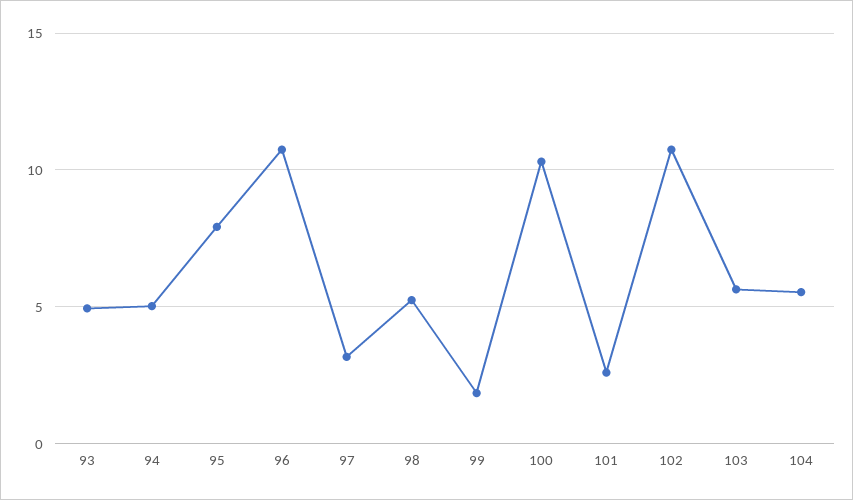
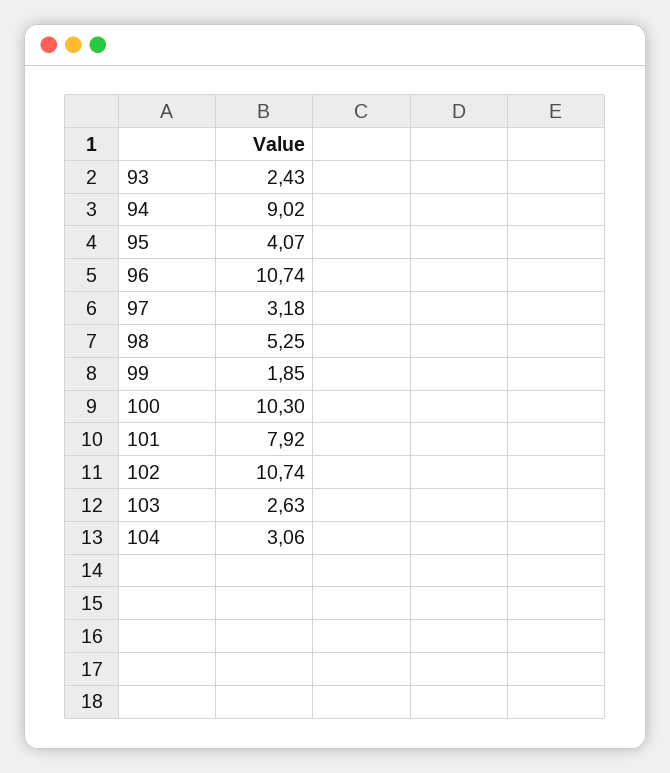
93: 5 -> 2.43
94: 5 -> 9.02
95: 8 -> 4.07
101: 2.5 -> 7.92
103: 5.5 -> 2.63
104: 5.5 -> 3.06

